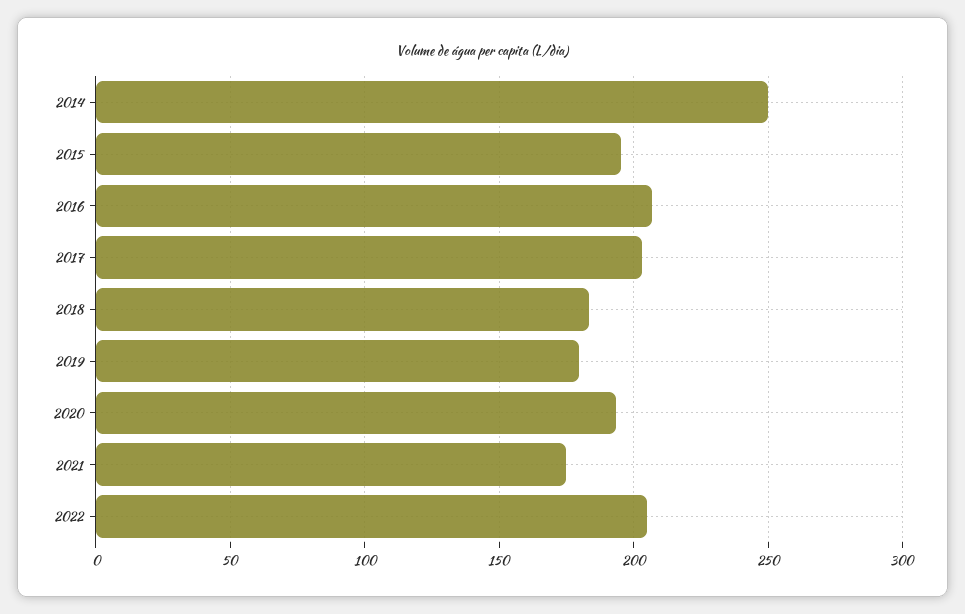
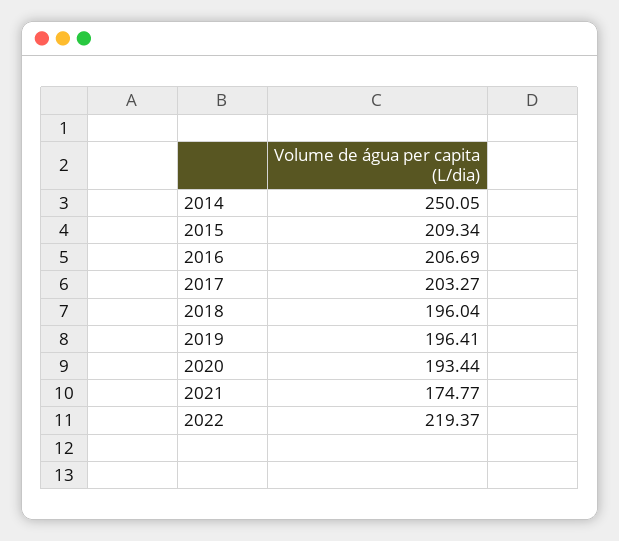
2015: 195 -> 209.34
2018: 185 -> 196.04
2019: 180 -> 196.41
2022: 205 -> 219.37

